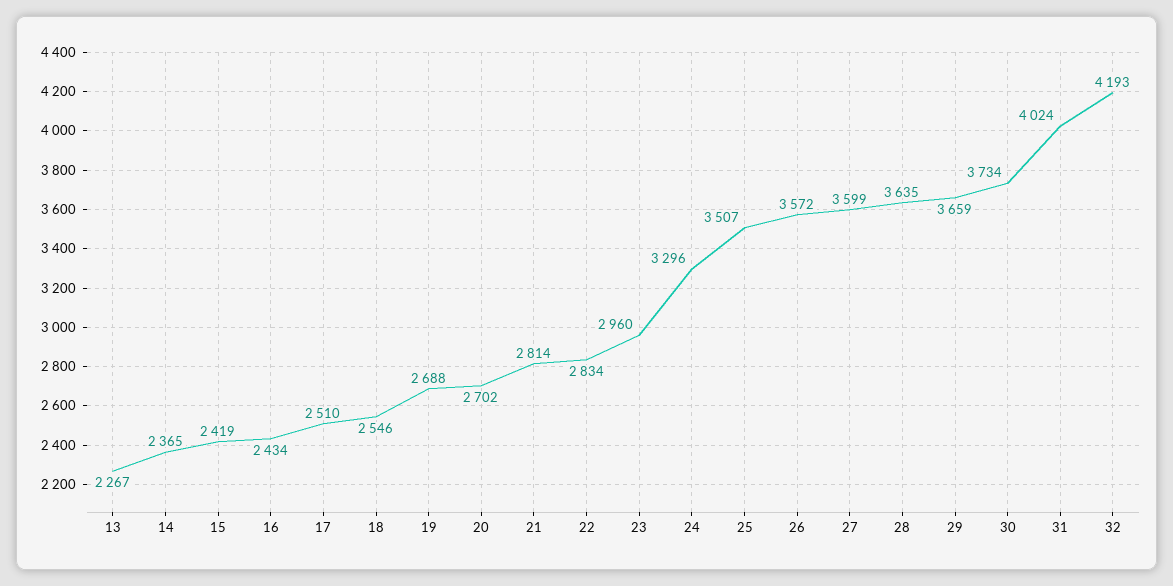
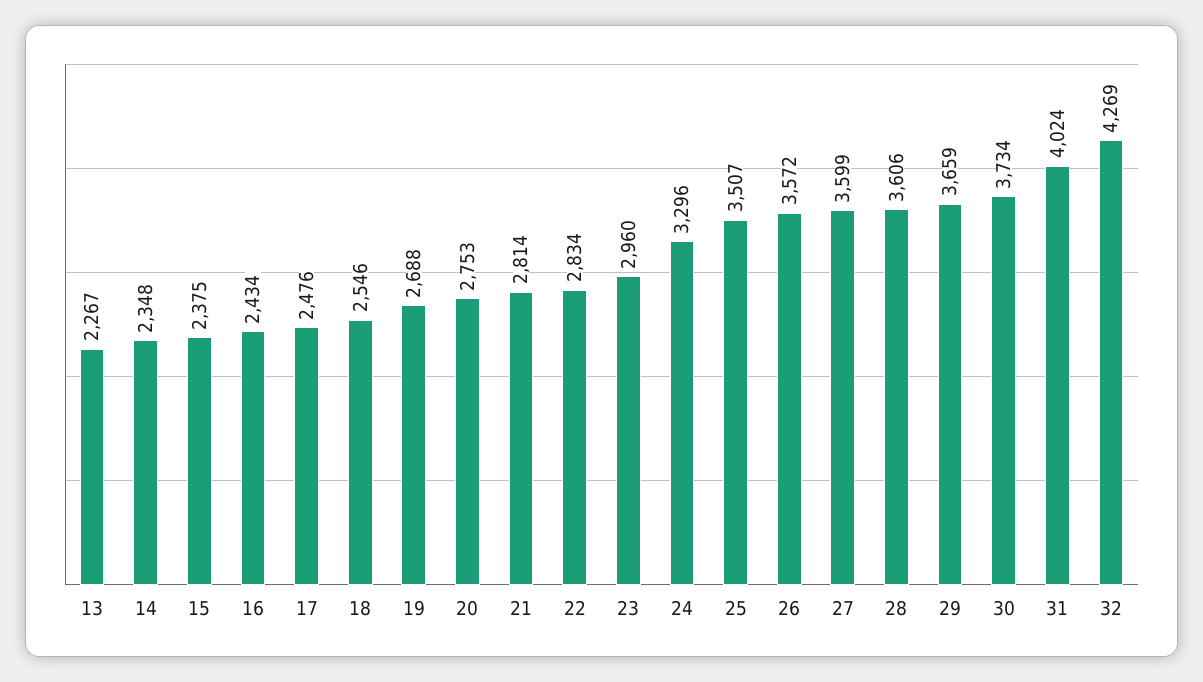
14: 2365 -> 2348
15: 2419 -> 2375
17: 2510 -> 2476
20: 2702 -> 2753
28: 3635 -> 3606
32: 4193 -> 4269

